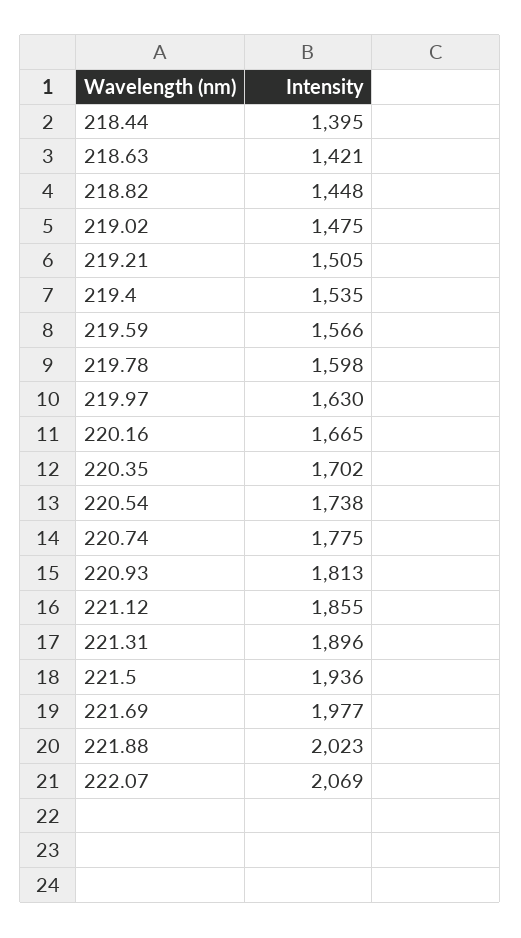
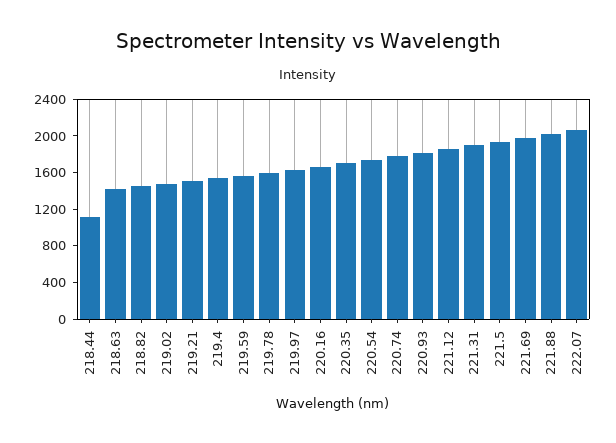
218.44: 1395 -> 1100

